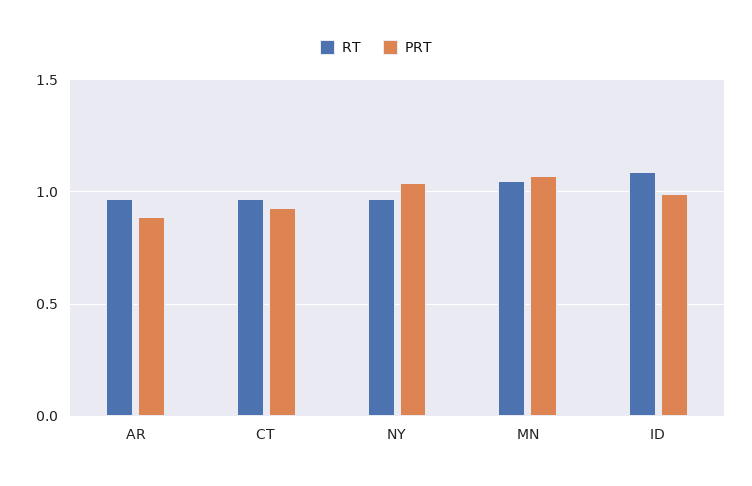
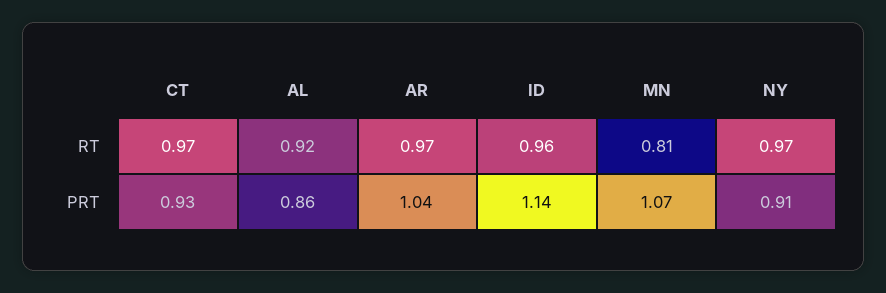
PRT, AR: 0.9 -> 1.04
PRT, NY: 1.05 -> 0.91
RT, MN: 1.05 -> 0.81
RT, ID: 1.1 -> 0.96
PRT, ID: 1 -> 1.14
RT, AL: none -> 0.92
PRT, AL: none -> 0.86

